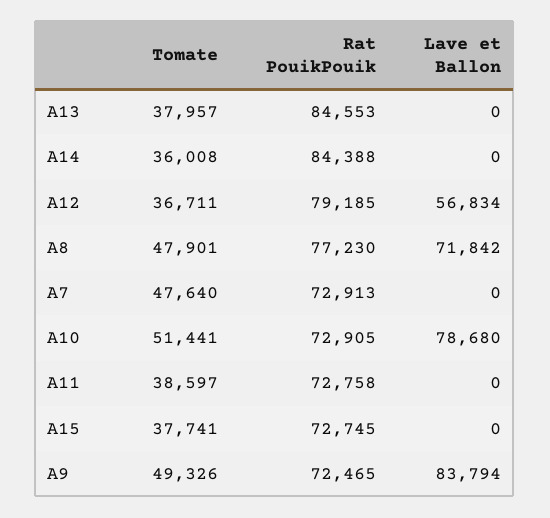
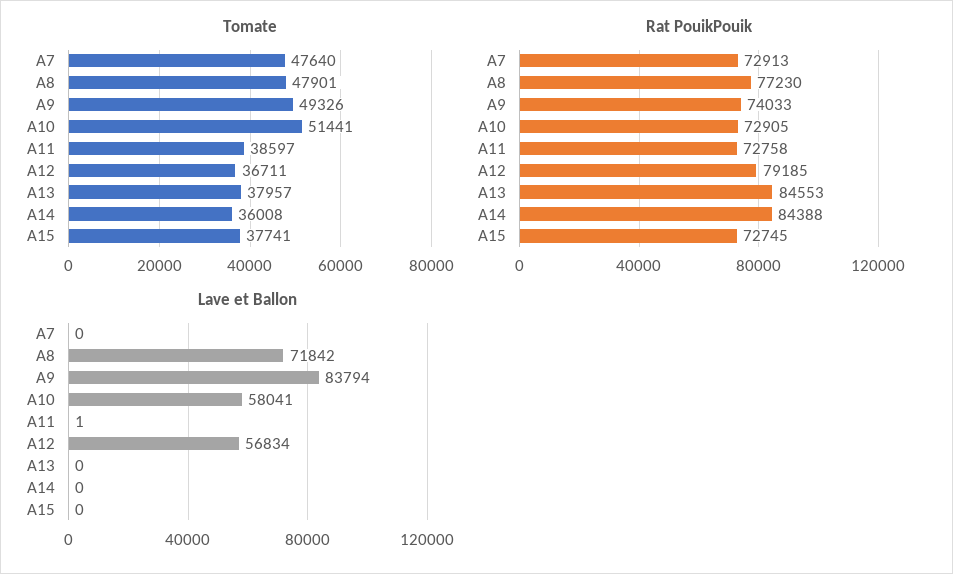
Lave et Ballon, A10: 78680 -> 58041
Lave et Ballon, A11: 0 -> 1
Rat PouikPouik, A9: 72465 -> 74033

